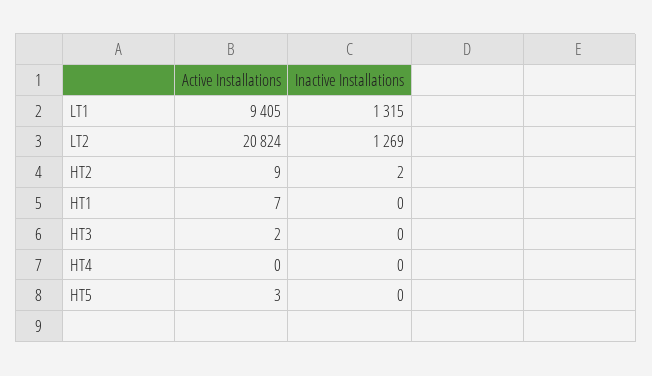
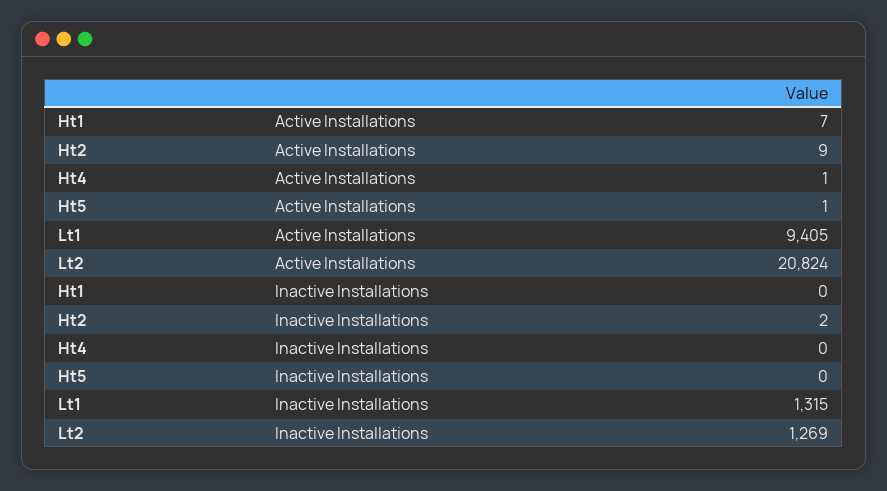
Active Installations, HT3: 2 -> none
Inactive Installations, HT3: 0 -> none
Active Installations, HT4: 0 -> 1
Active Installations, HT5: 3 -> 1

